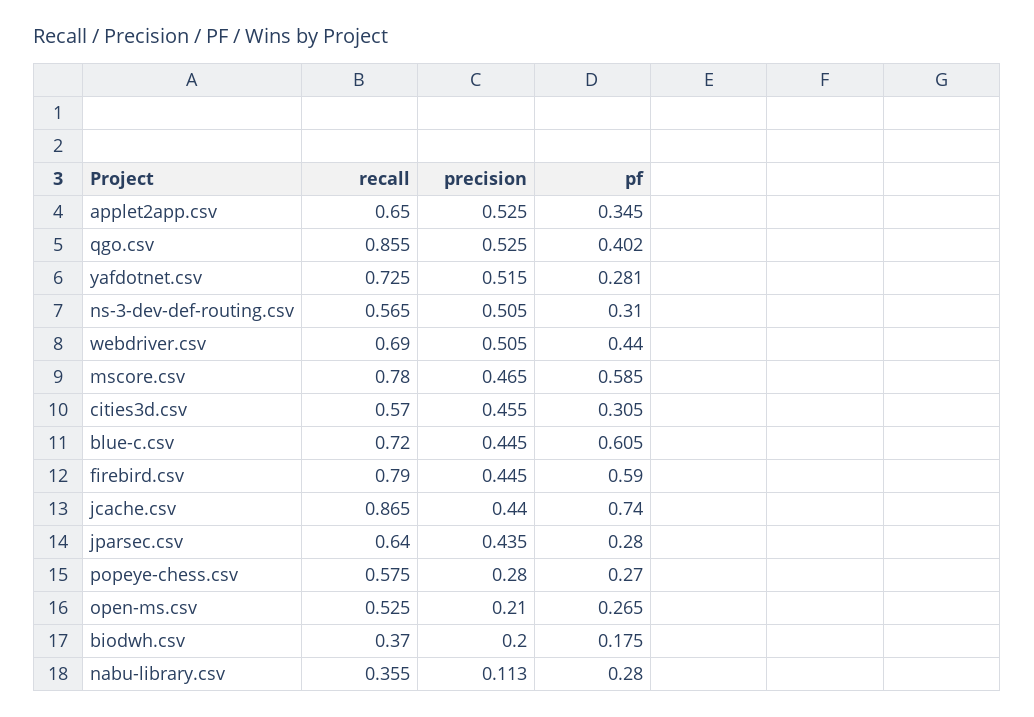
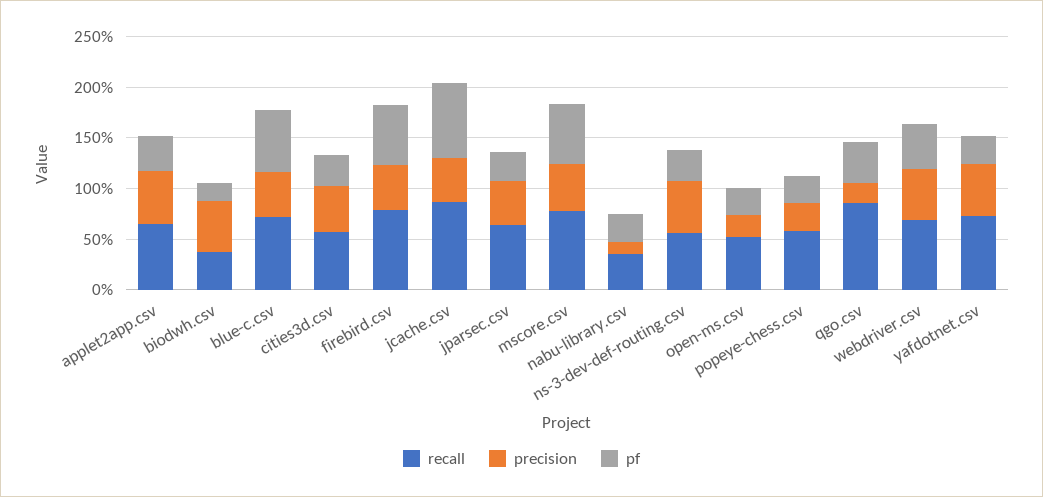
precision, qgo.csv: 0.525 -> 0.2
precision, biodwh.csv: 0.2 -> 0.5

